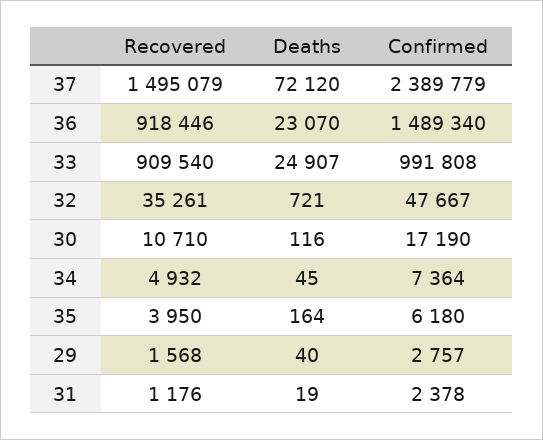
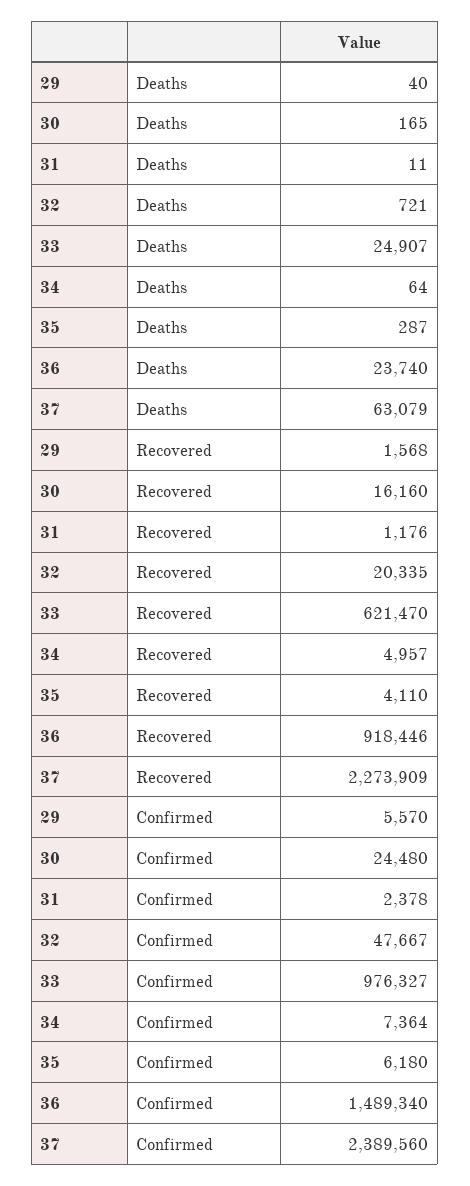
Recovered, 37: 1495079 -> 2273909
Deaths, 37: 72120 -> 63079
Confirmed, 37: 2389779 -> 2389560
Deaths, 36: 23070 -> 23740
Recovered, 33: 909540 -> 621470
Confirmed, 33: 991808 -> 976327
Recovered, 32: 35261 -> 20335
Recovered, 30: 10710 -> 16160
Deaths, 30: 116 -> 165
Confirmed, 30: 17190 -> 24480
Recovered, 34: 4932 -> 4957
Deaths, 34: 45 -> 64
Recovered, 35: 3950 -> 4110
Deaths, 35: 164 -> 287
Confirmed, 29: 2757 -> 5570
Deaths, 31: 19 -> 11

